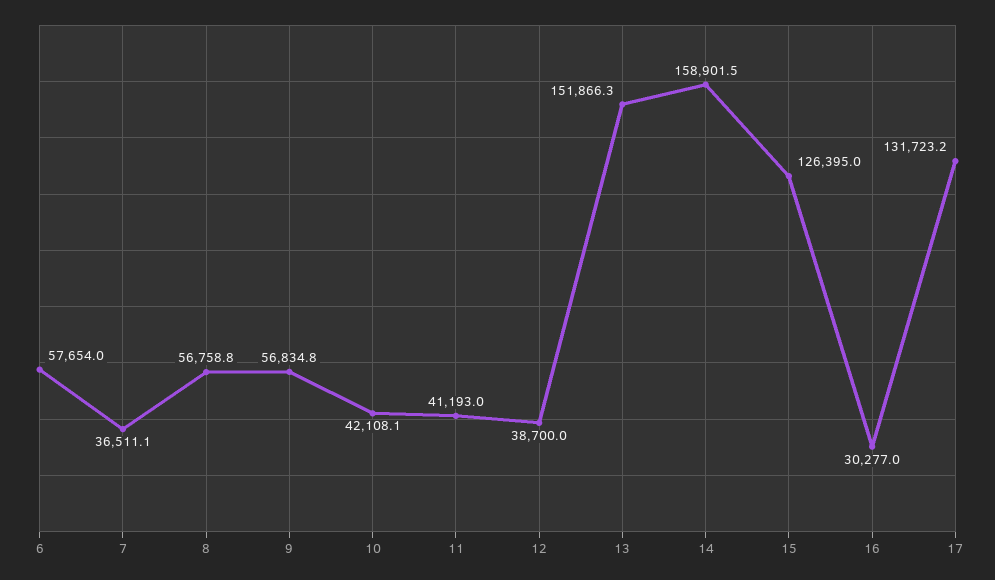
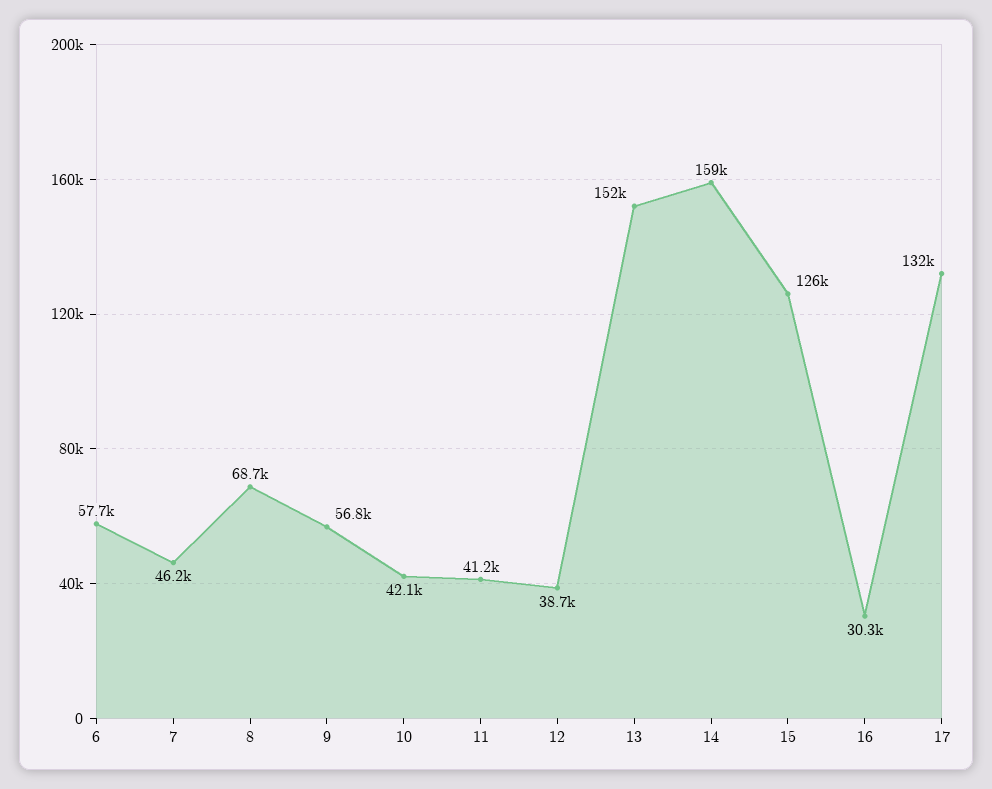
7: 36511.1 -> 46200
8: 56758.8 -> 68700

